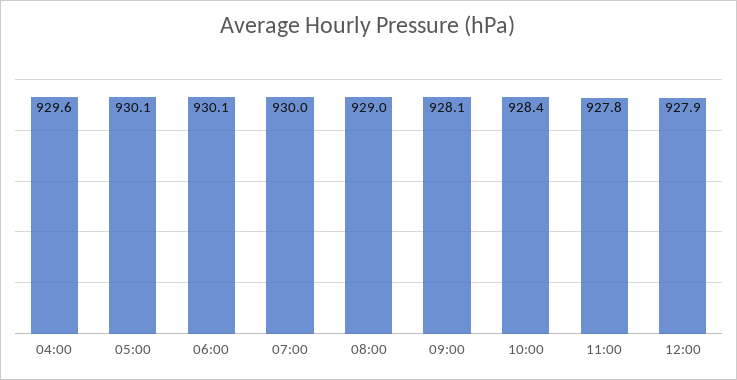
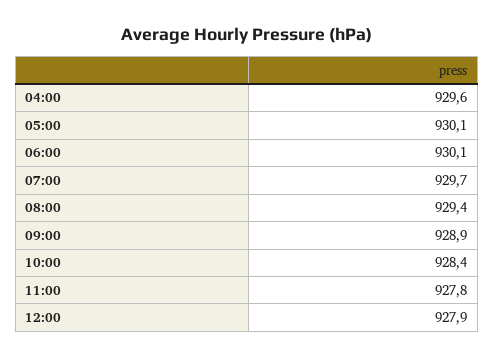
07:00: 930 -> 929.7
08:00: 929 -> 929.4
09:00: 928.1 -> 928.9

